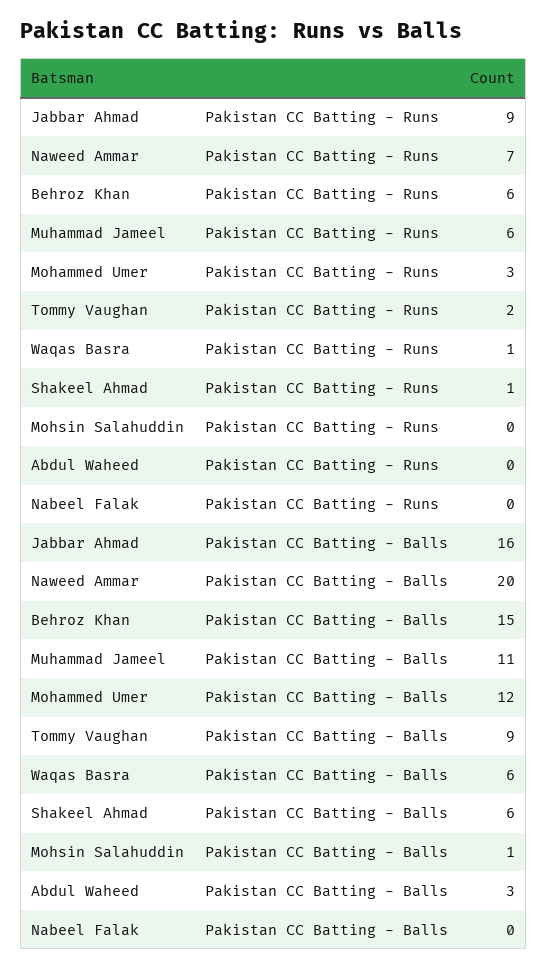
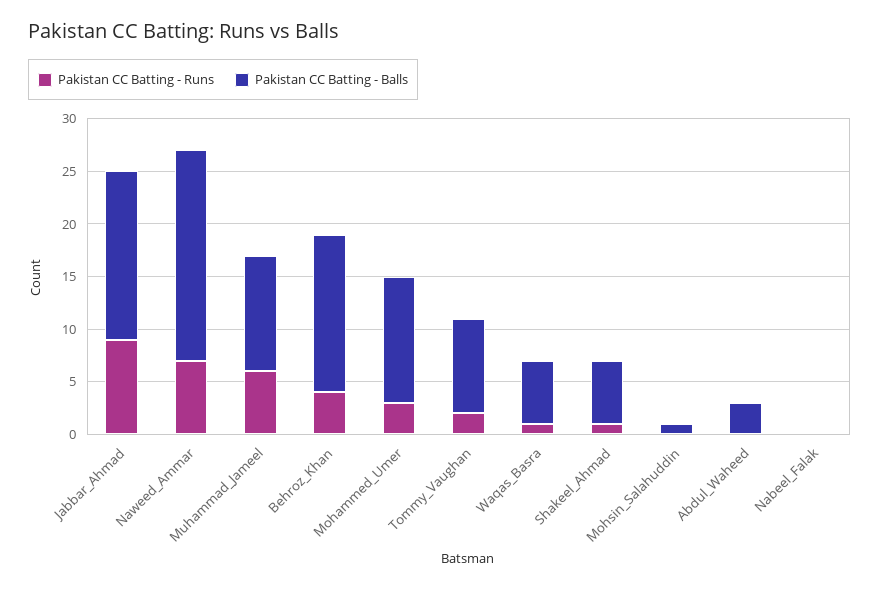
Pakistan CC Batting - Runs, Behroz Khan: 6 -> 4

